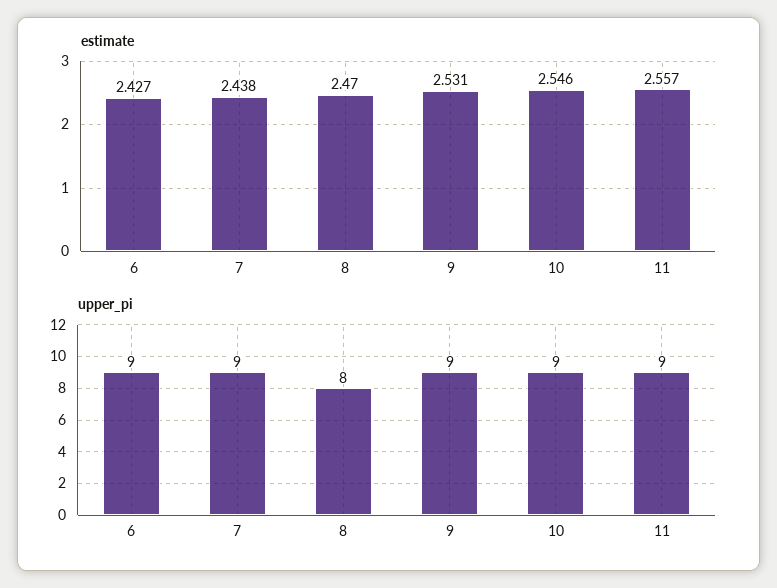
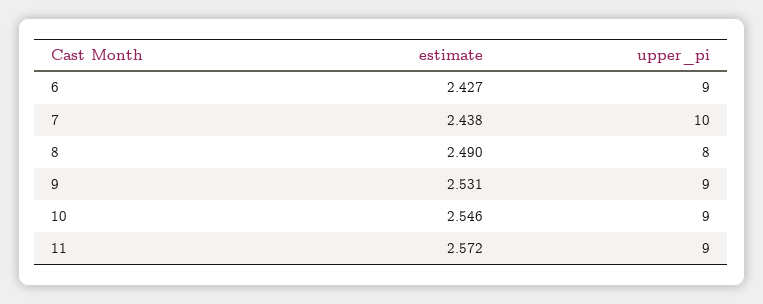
estimate, 8: 2.47 -> 2.49
estimate, 11: 2.557 -> 2.572
upper_pi, 7: 9 -> 10

